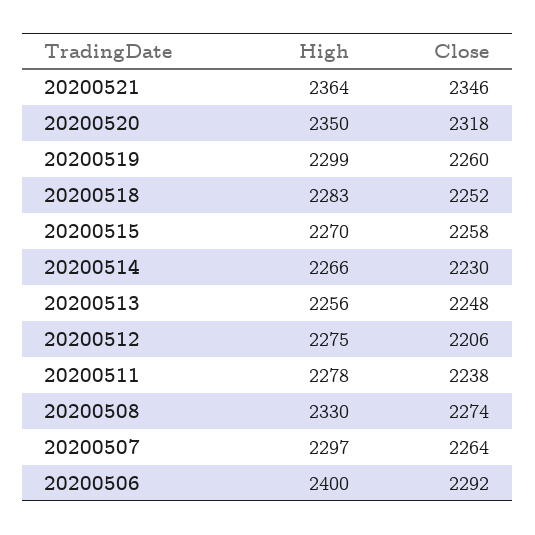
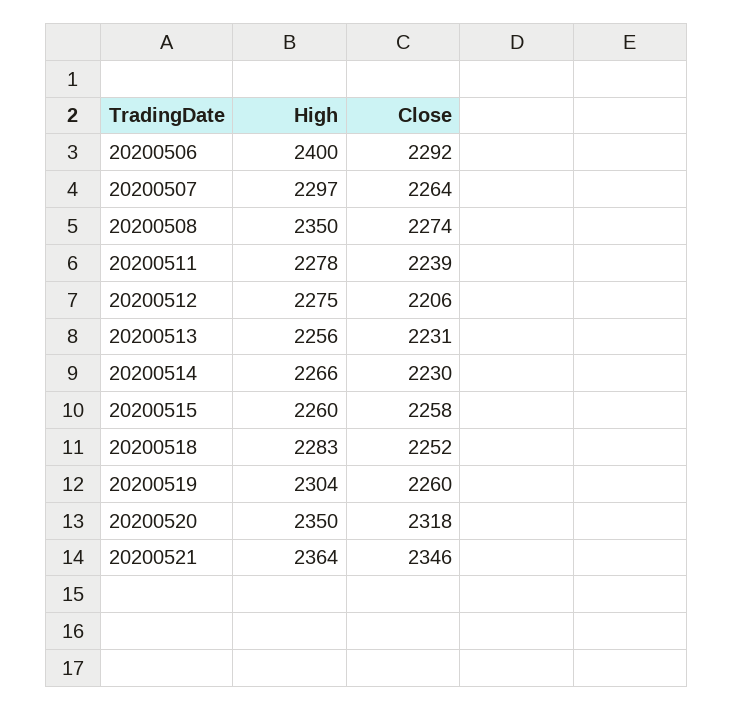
High, 20200519: 2299 -> 2304
High, 20200515: 2270 -> 2260
Close, 20200513: 2248 -> 2231
Close, 20200511: 2238 -> 2239
High, 20200508: 2330 -> 2350

